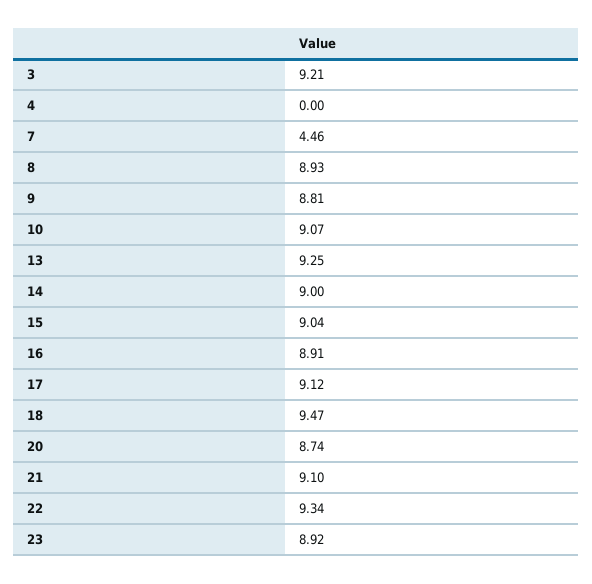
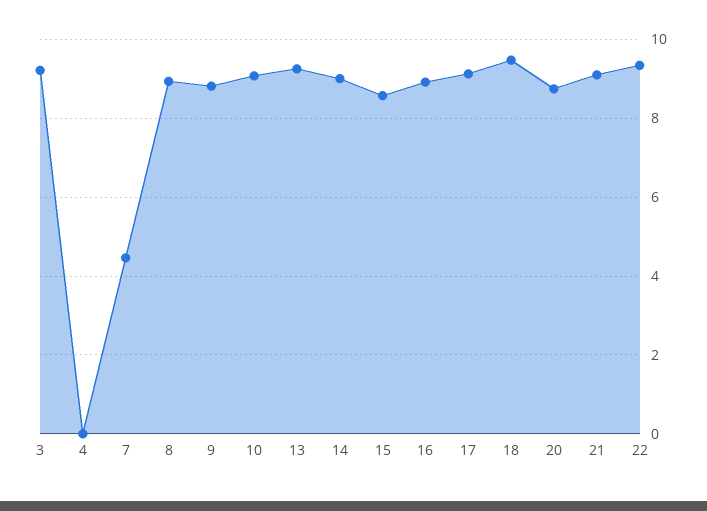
15: 9.04 -> 8.6
23: 8.92 -> none

